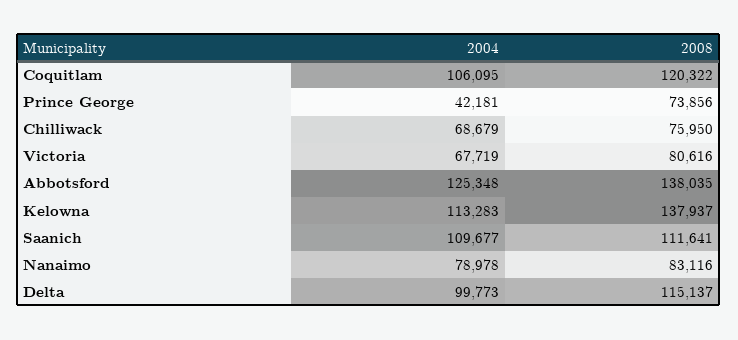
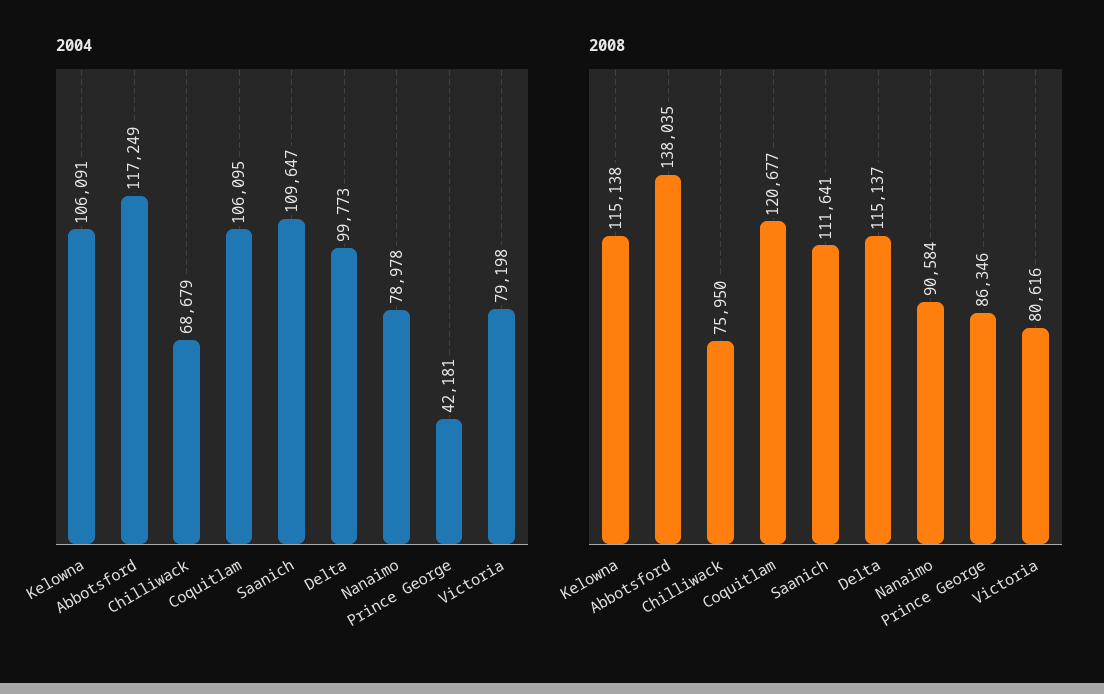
2008, Coquitlam: 120322 -> 120677
2008, Prince George: 73856 -> 86346
2004, Victoria: 67719 -> 79198
2004, Abbotsford: 125348 -> 117249
2004, Kelowna: 113283 -> 106091
2008, Kelowna: 137937 -> 115138
2004, Saanich: 109677 -> 109647
2008, Nanaimo: 83116 -> 90584

